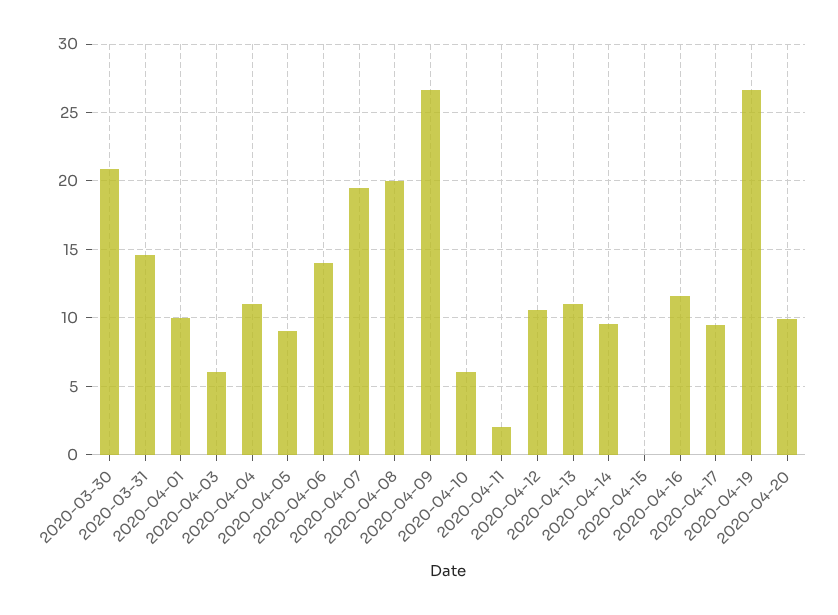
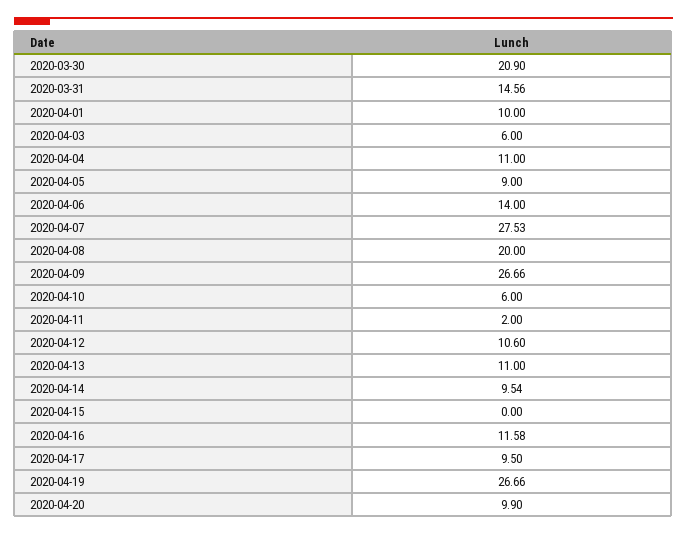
2020-04-07: 19.5 -> 27.53

